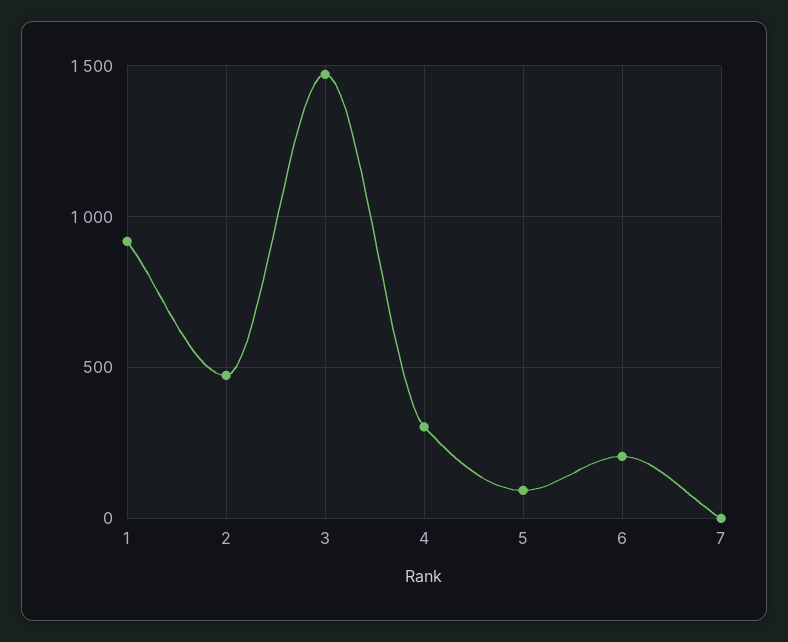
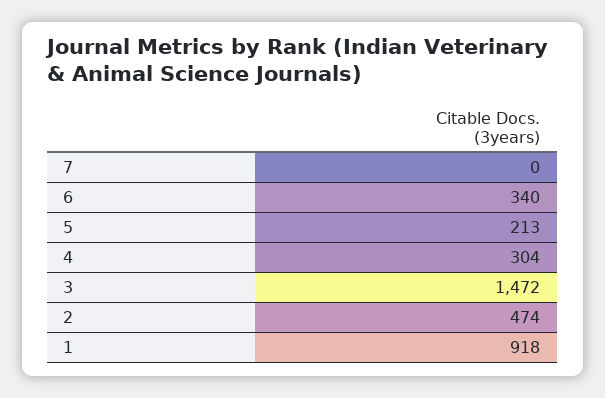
5: 100 -> 213
6: 200 -> 340

